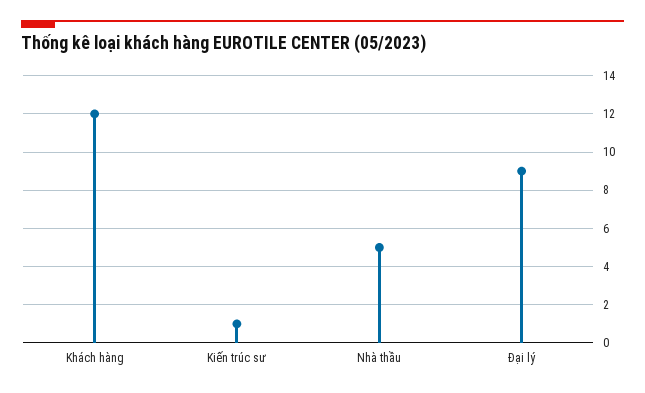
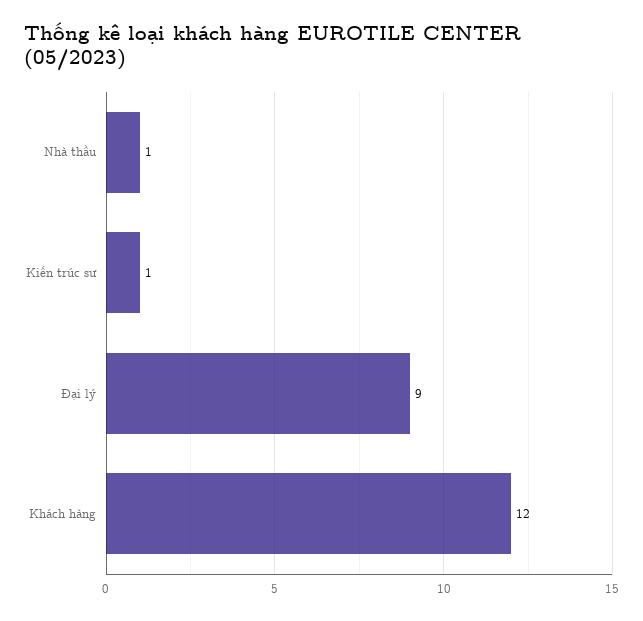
Nhà thầu: 5 -> 1

